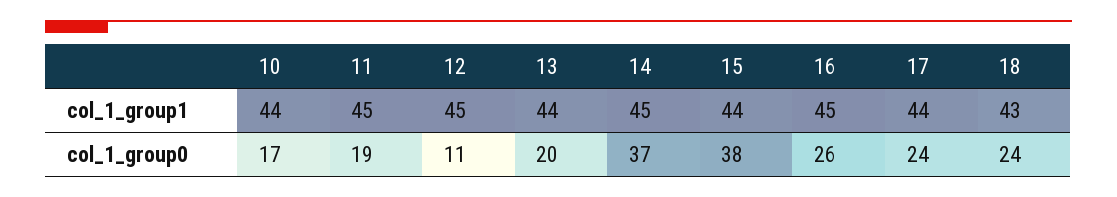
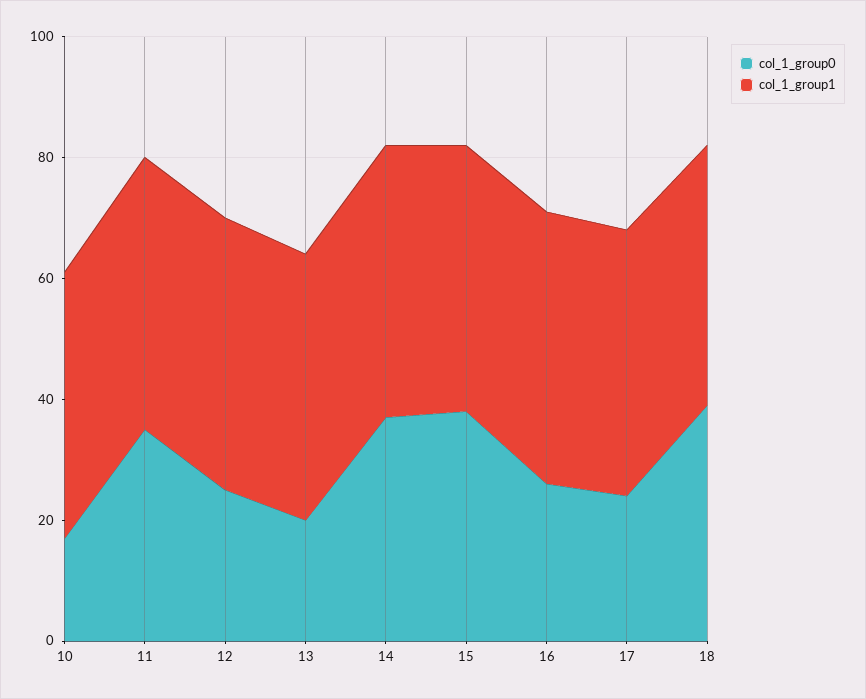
col_1_group0, 11: 19 -> 35
col_1_group0, 12: 11 -> 25
col_1_group0, 18: 24 -> 40

